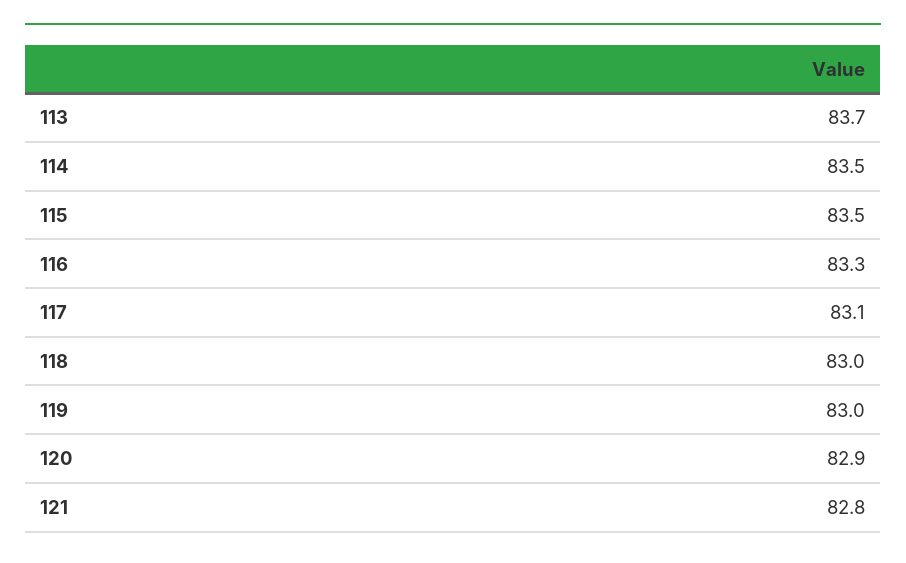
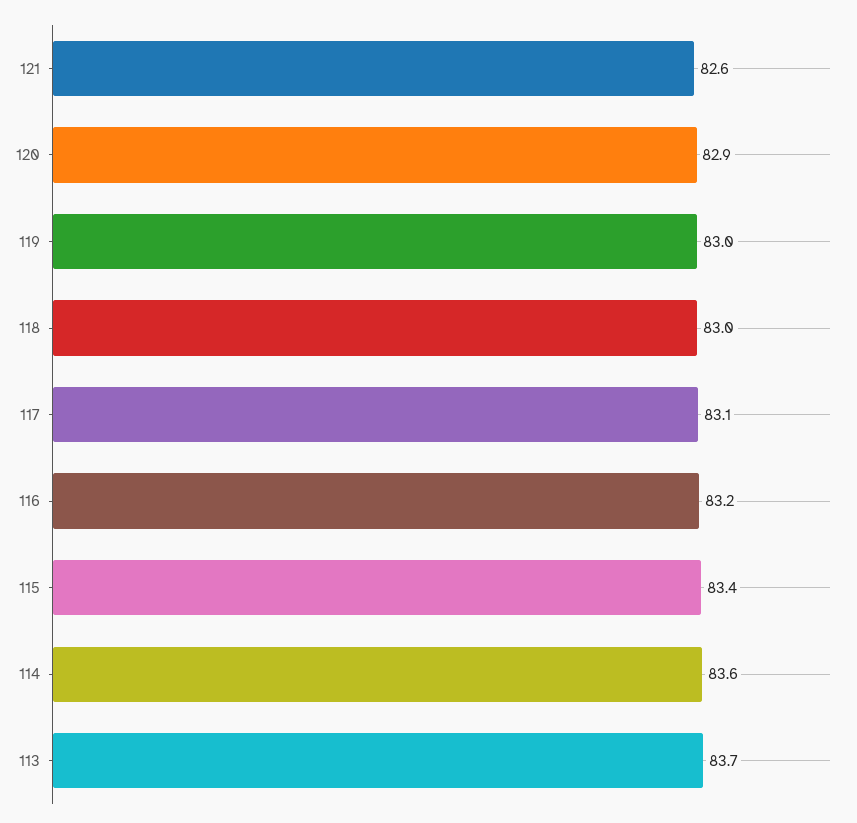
114: 83.5 -> 83.6
115: 83.5 -> 83.4
116: 83.3 -> 83.2
121: 82.8 -> 82.6

